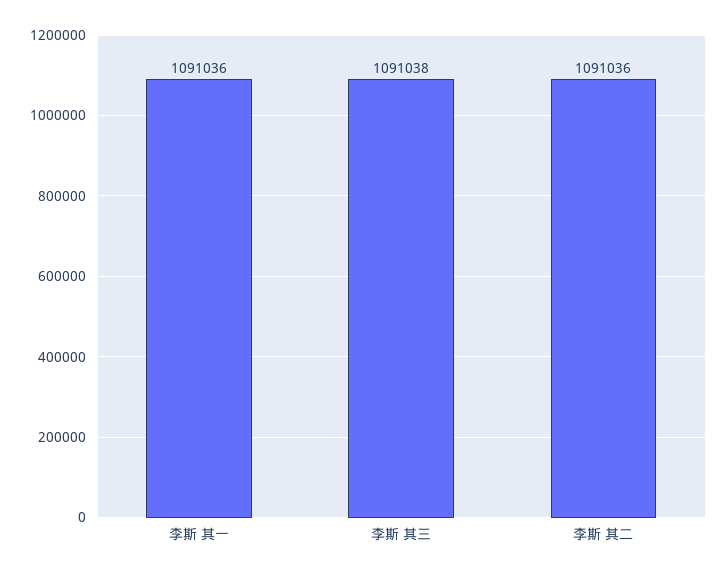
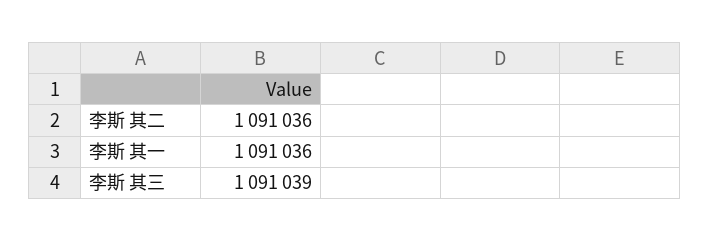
李斯 其三: 1091038 -> 1091039

